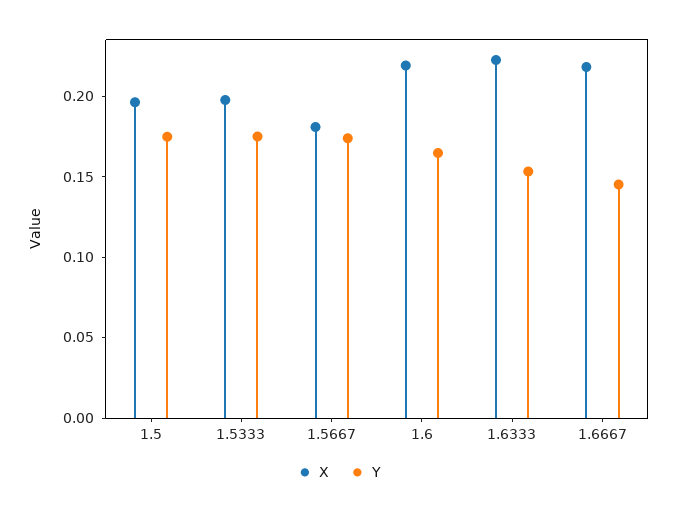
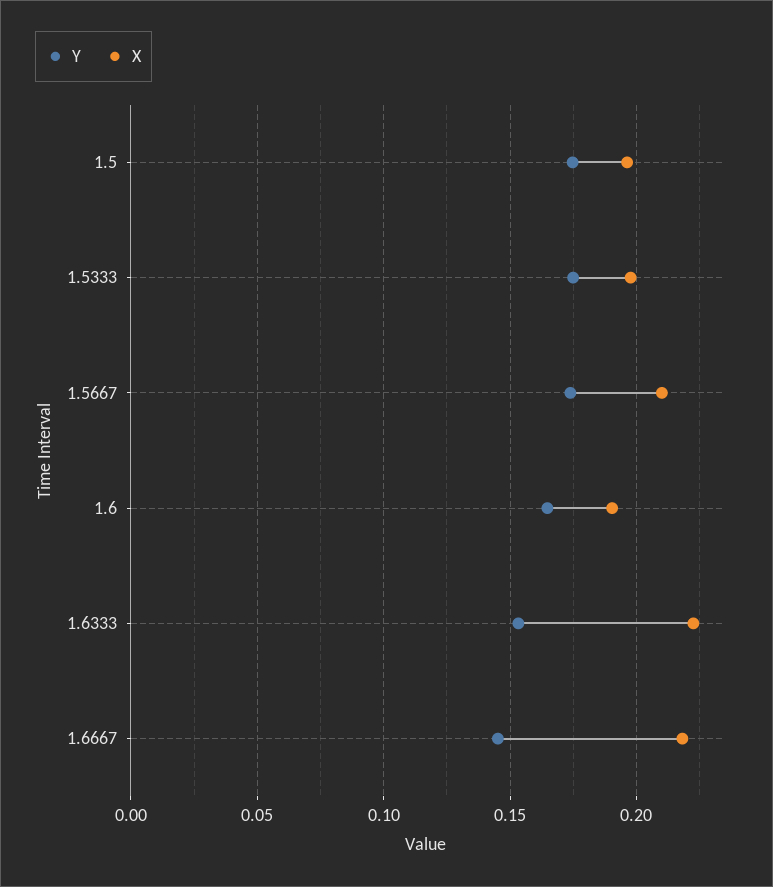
X, 1.5667: 0.18 -> 0.21
X, 1.6: 0.22 -> 0.19

